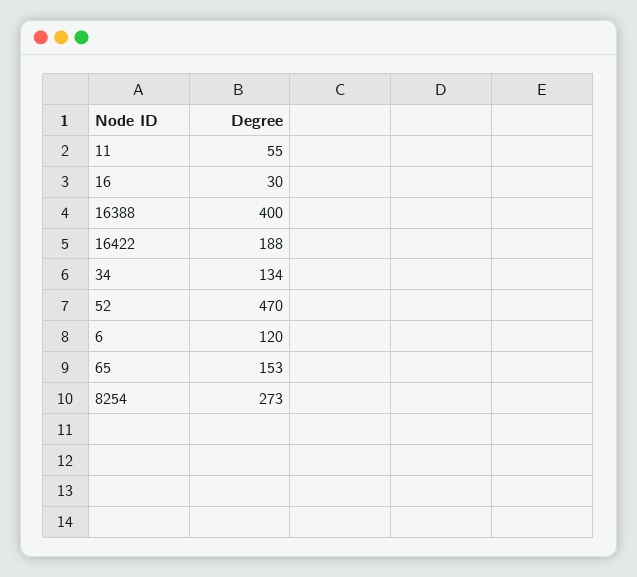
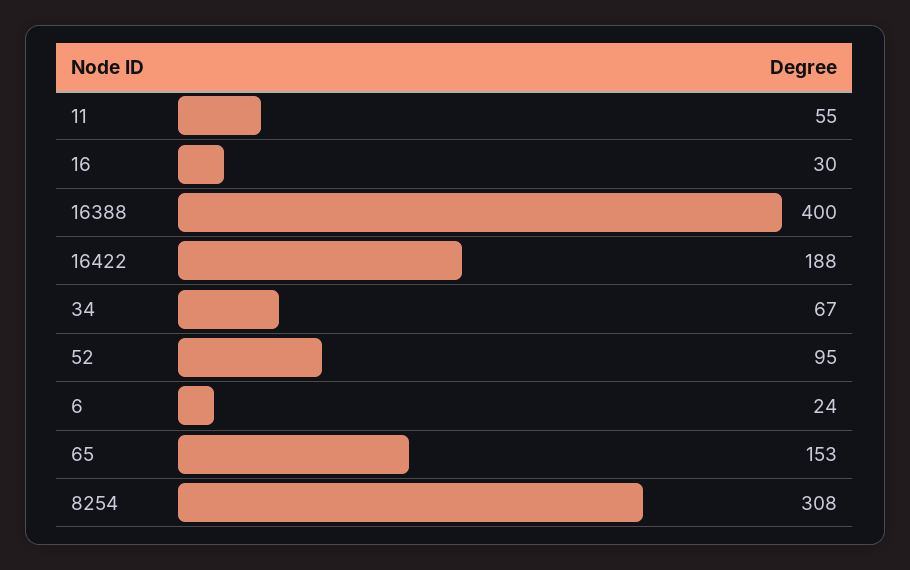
34: 134 -> 67
52: 470 -> 95
6: 120 -> 24
8254: 273 -> 308

